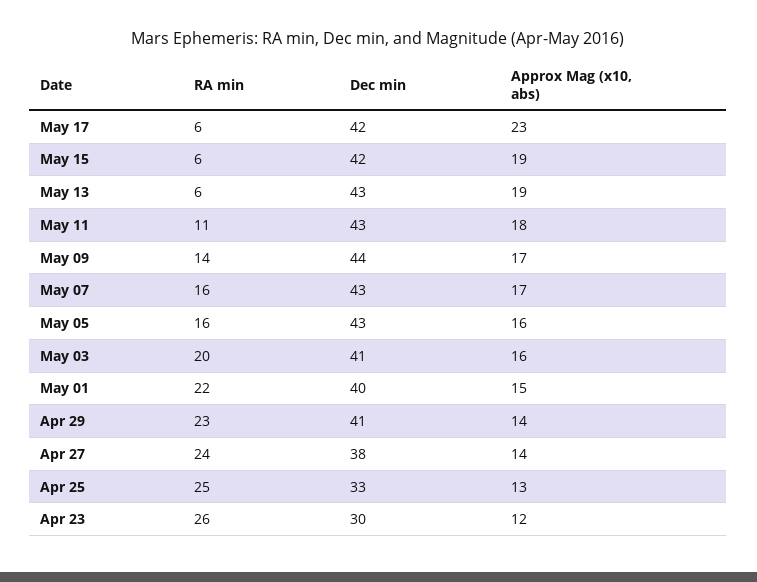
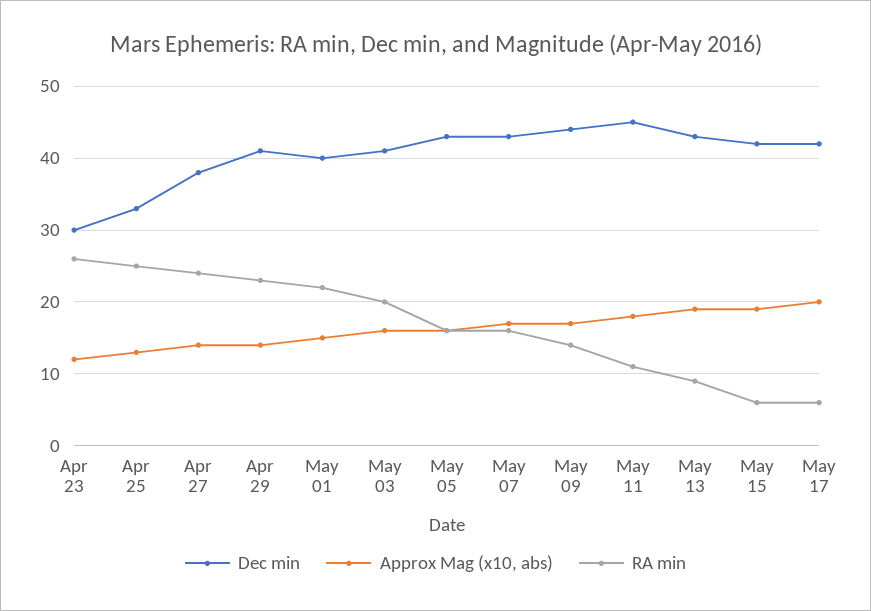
Approx Mag (x10, abs), May 17: 23 -> 20
RA min, May 13: 6 -> 9
Dec min, May 11: 43 -> 45

